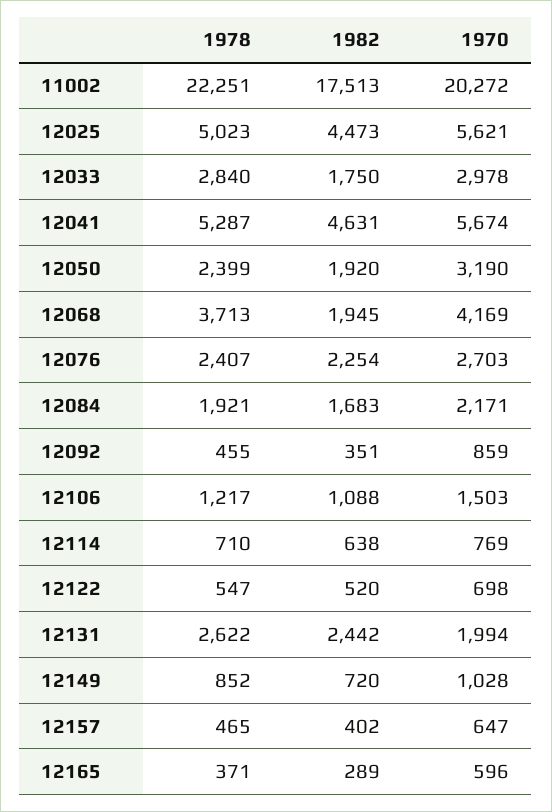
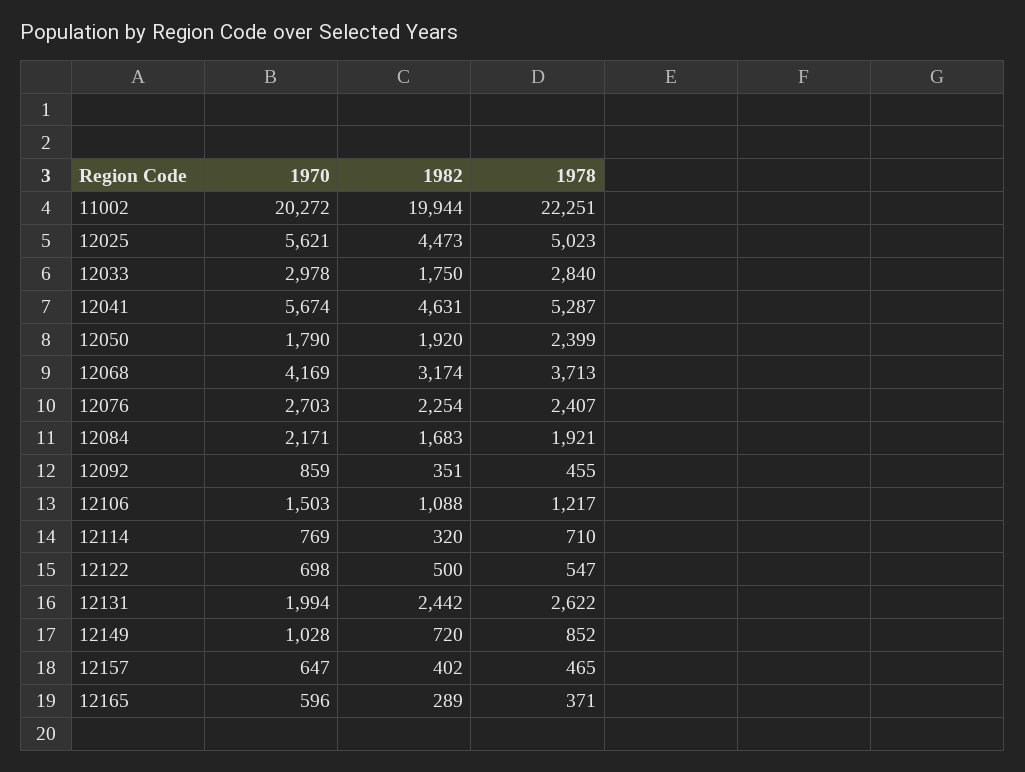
1982, 11002: 17513 -> 19944
1970, 12050: 3190 -> 1790
1982, 12068: 1945 -> 3174
1982, 12114: 638 -> 320
1982, 12122: 520 -> 500

